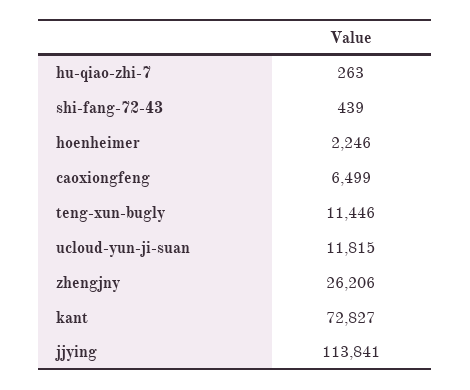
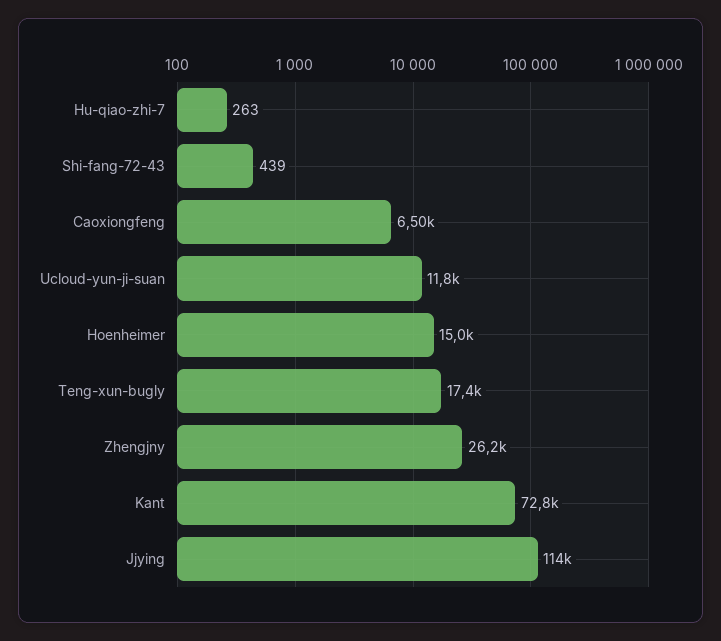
hoenheimer: 2246 -> 15000
teng-xun-bugly: 11446 -> 17400

